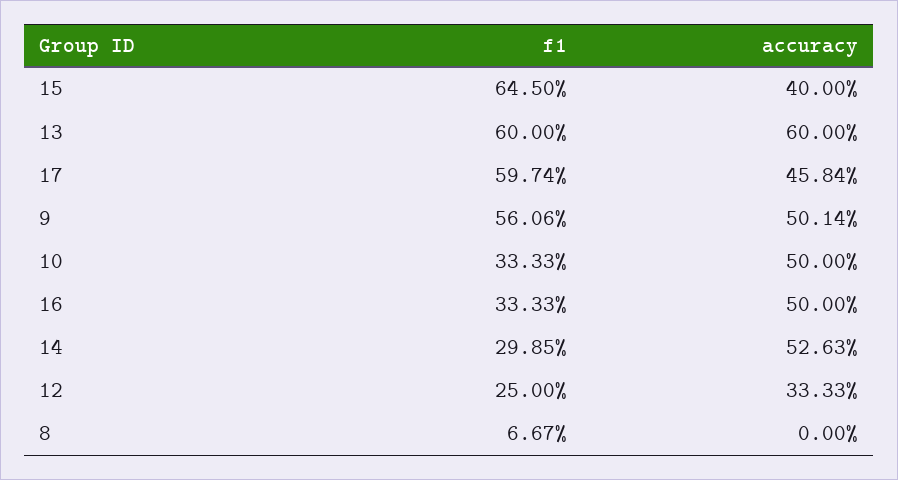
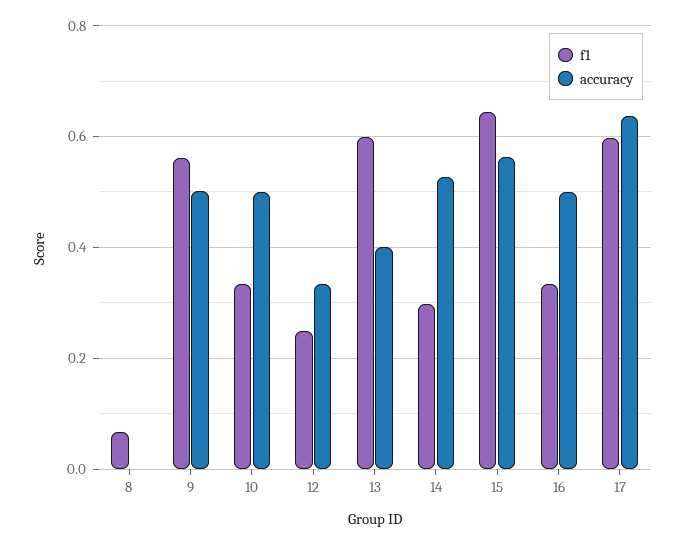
accuracy, 15: 0.4 -> 0.56
accuracy, 13: 0.6 -> 0.4
accuracy, 17: 0.4584 -> 0.64

